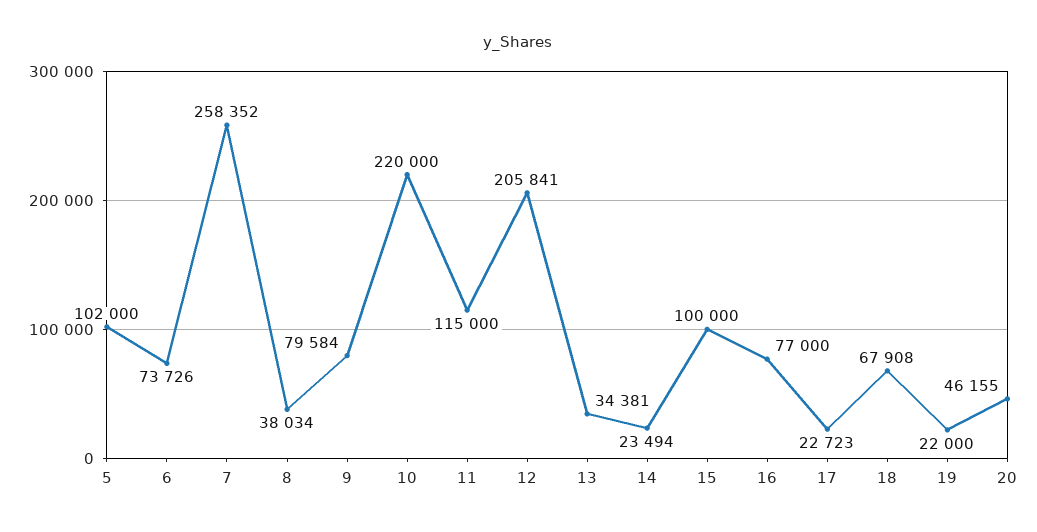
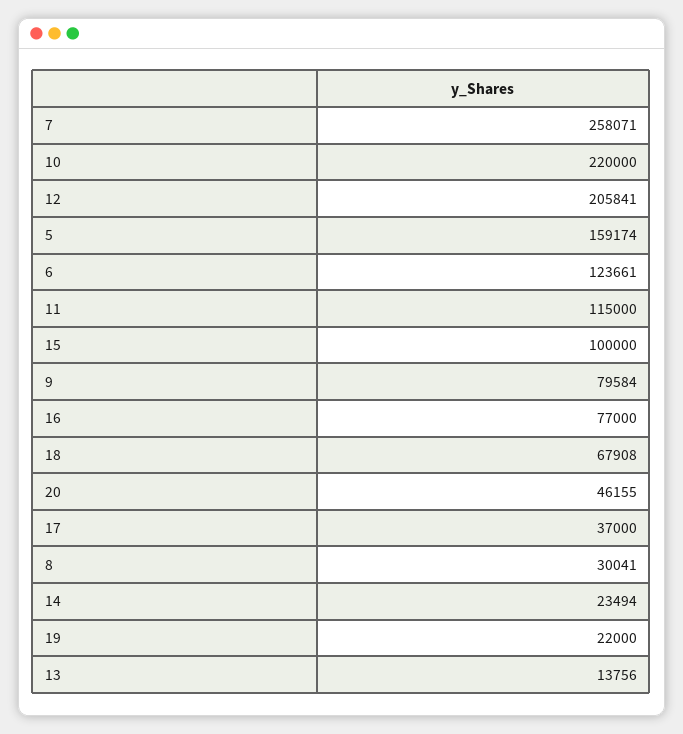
5: 102000 -> 159174
6: 73726 -> 123661
7: 258352 -> 258071
8: 38034 -> 30041
13: 34381 -> 13756
17: 22723 -> 37000

